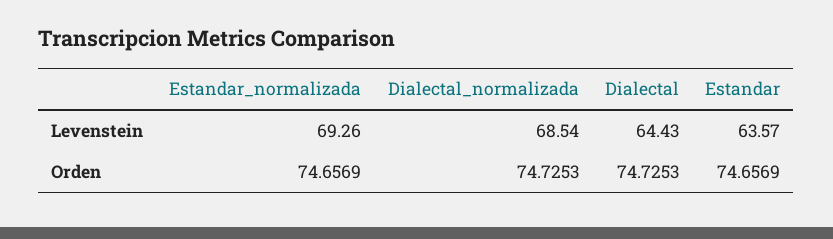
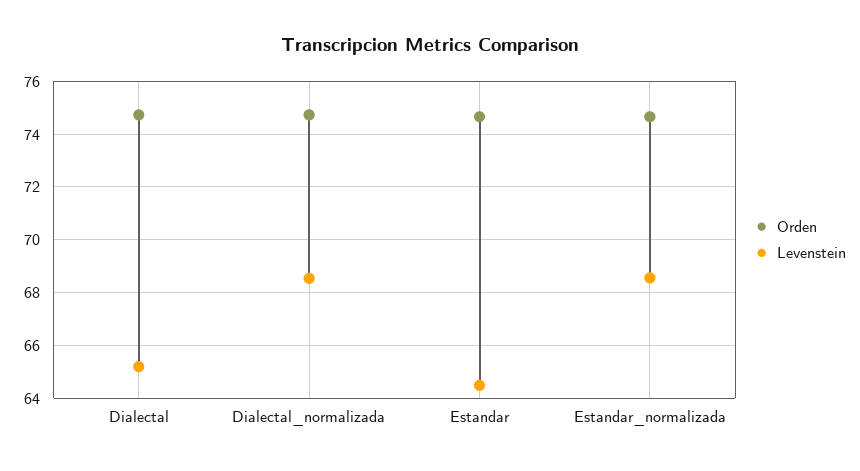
Levenstein, Estandar_normalizada: 69.26 -> 68.5
Levenstein, Dialectal: 64.43 -> 65.25
Levenstein, Estandar: 63.57 -> 64.5

